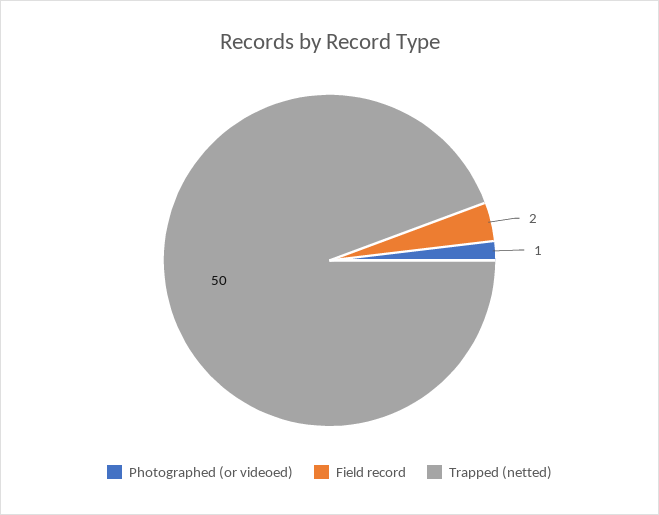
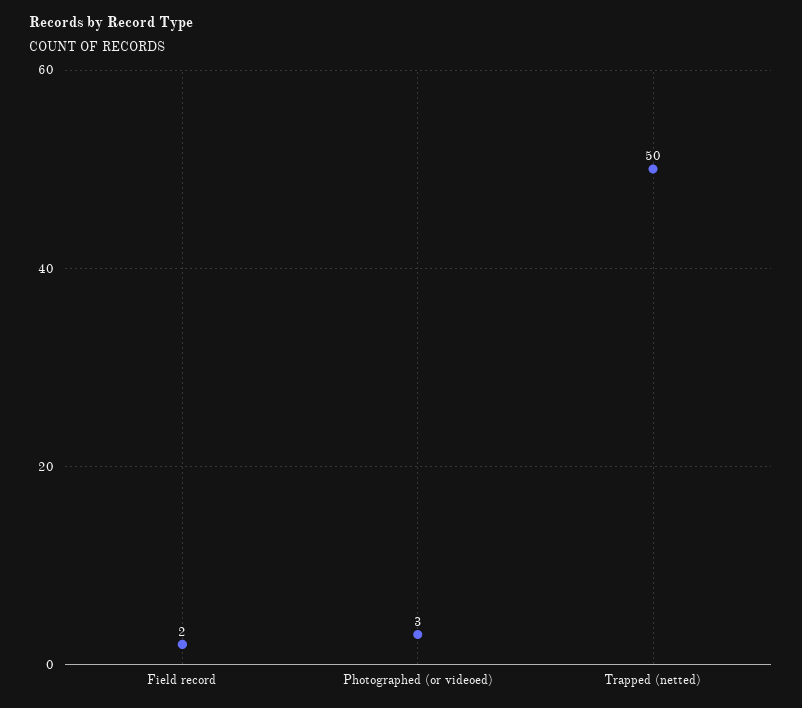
Photographed (or videoed): 1 -> 3

